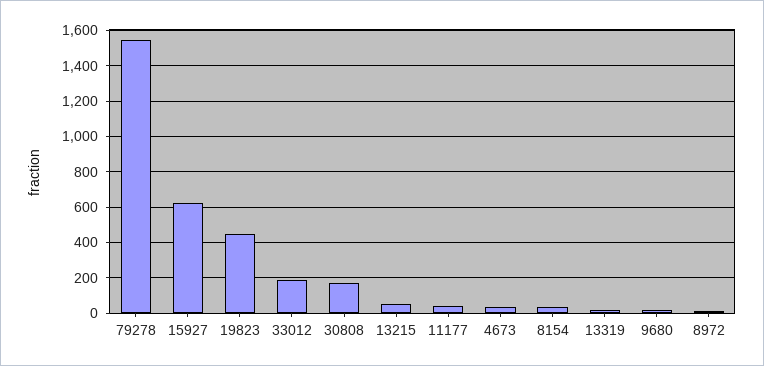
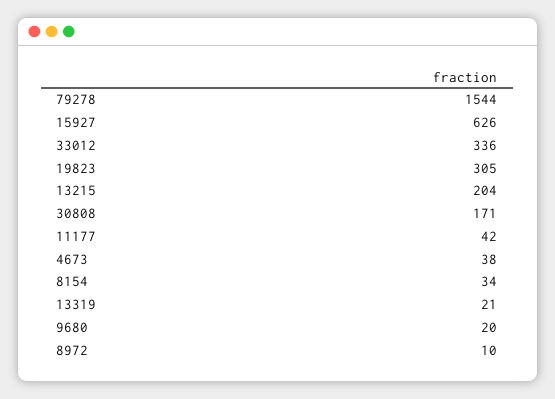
19823: 450 -> 305
33012: 200 -> 336
13215: 50 -> 204

